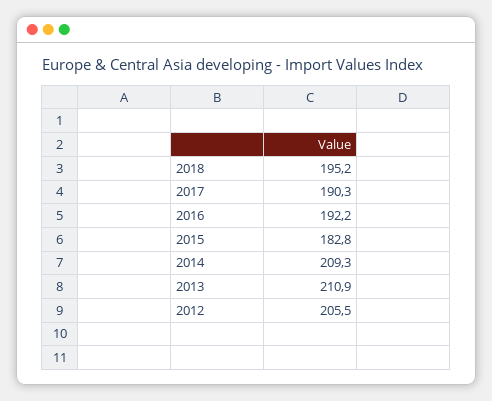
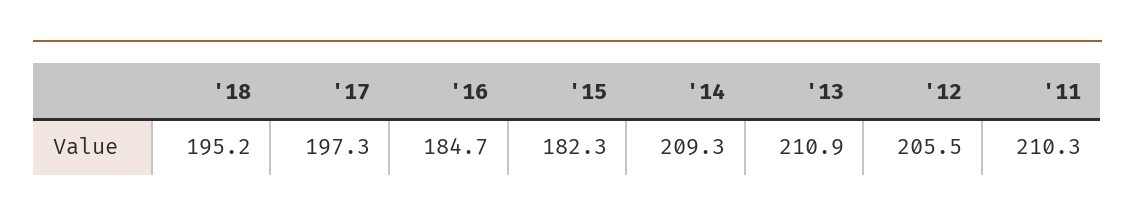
2017: 190.3 -> 197.3
2016: 192.2 -> 184.7
2015: 182.8 -> 182.3
'11: none -> 210.3

